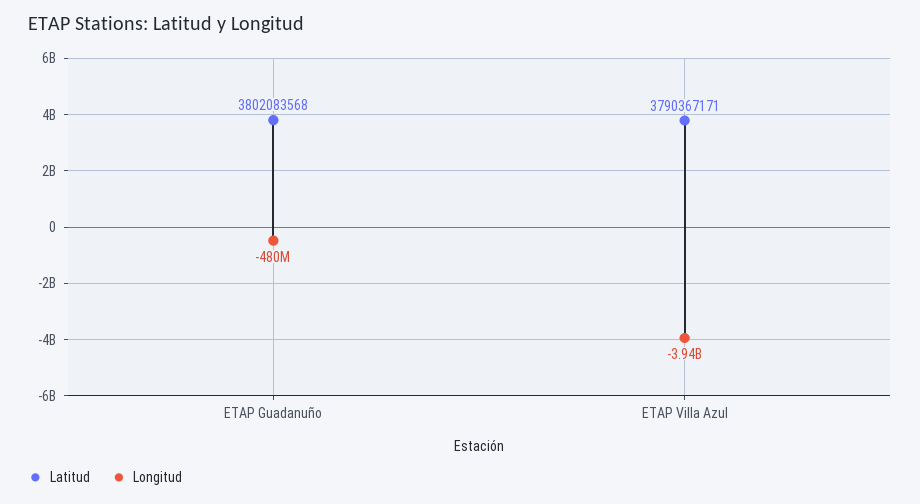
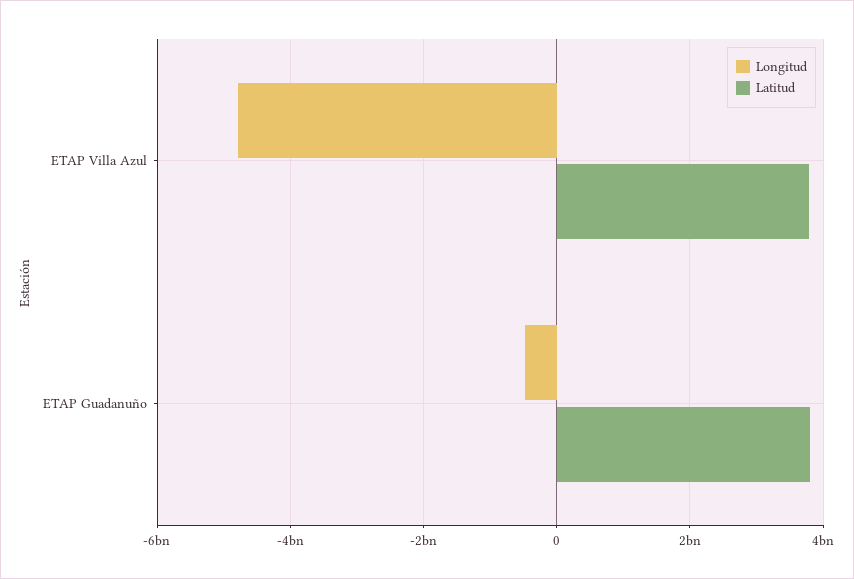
Longitud, ETAP Villa Azul: -3940000000 -> -4800000000

